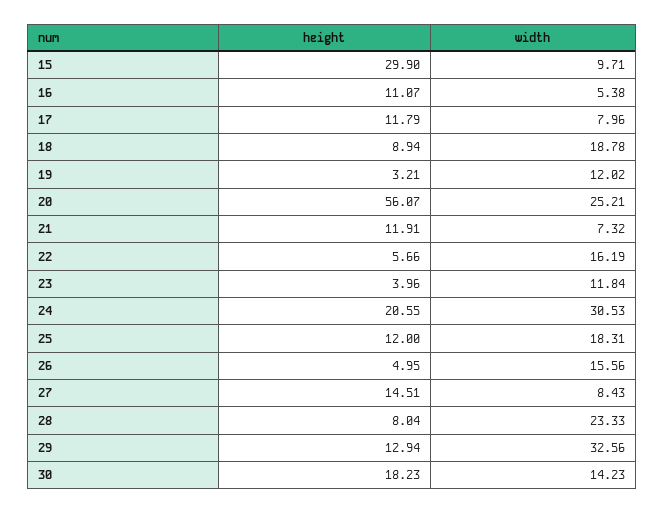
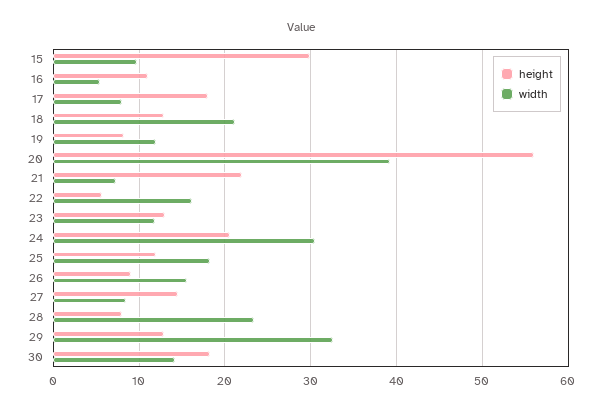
height, 17: 11.79 -> 18
height, 18: 8.94 -> 13
width, 18: 18.78 -> 21
height, 19: 3.21 -> 8
width, 20: 25.21 -> 39
height, 21: 11.91 -> 22
height, 23: 3.96 -> 13
height, 26: 4.95 -> 9

